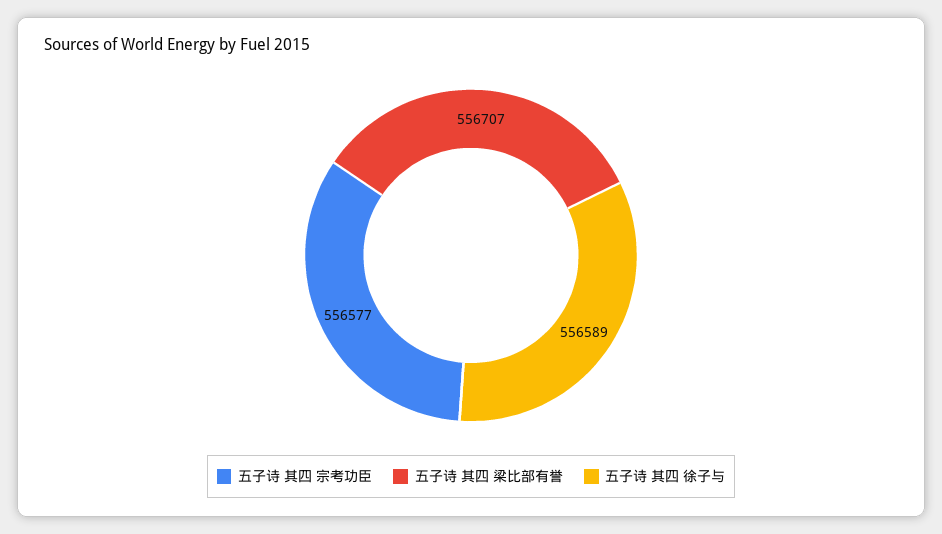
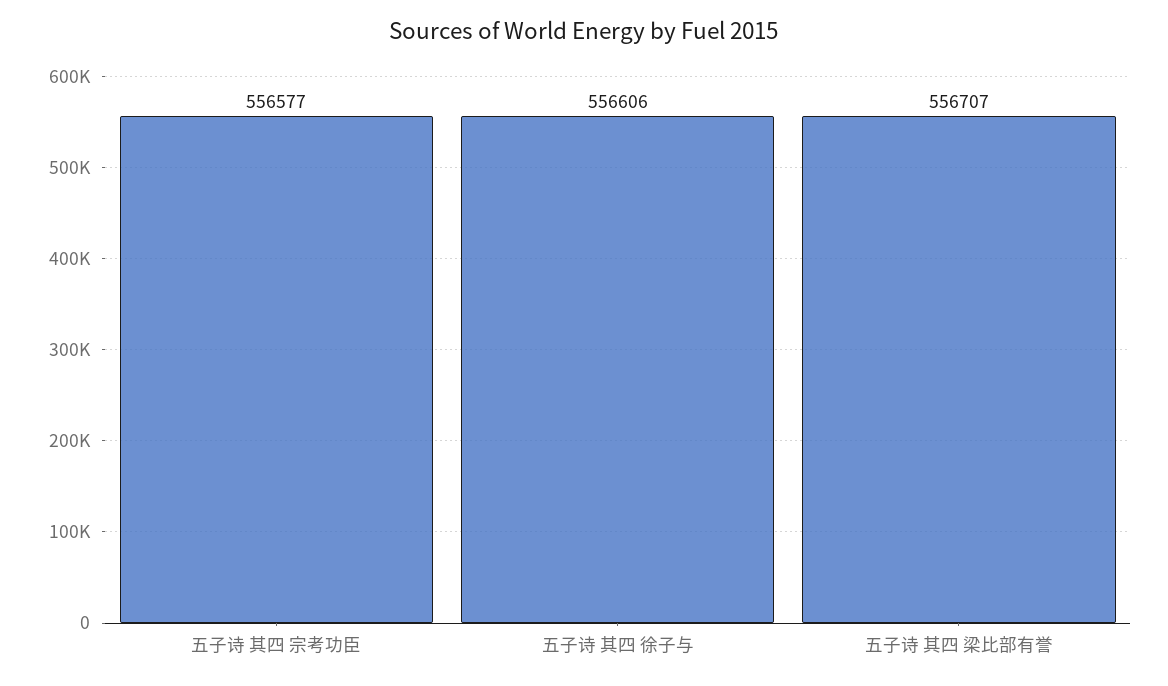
五子诗 其四 徐子与: 556589 -> 556606

